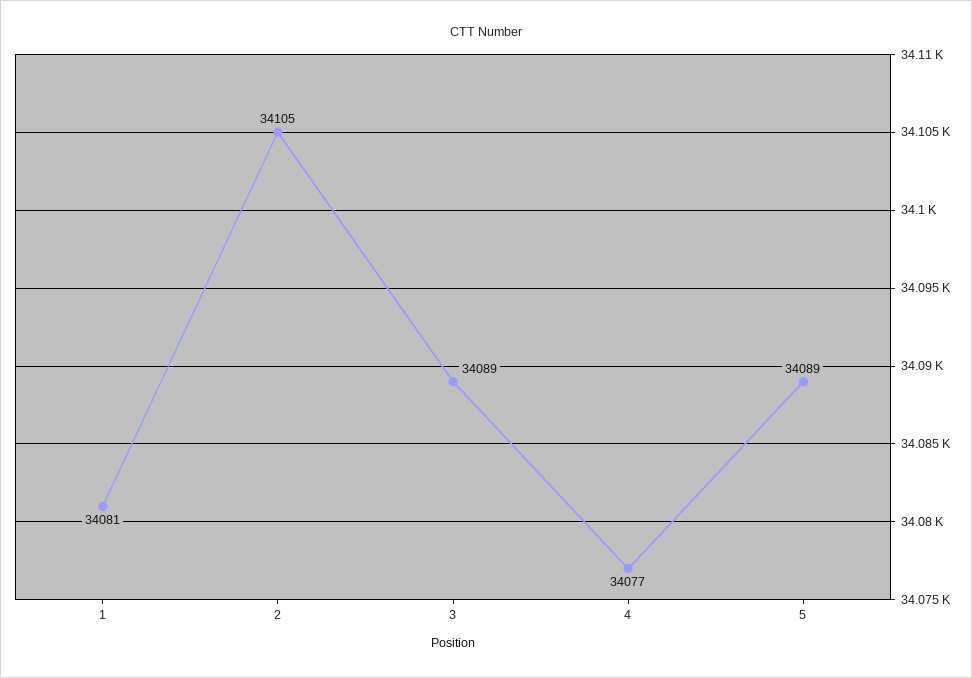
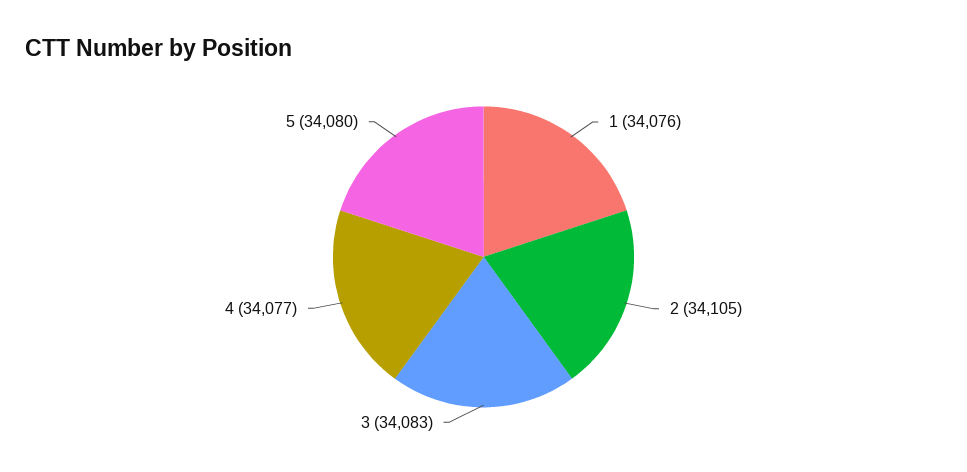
1: 34081 -> 34076
3: 34089 -> 34083
5: 34089 -> 34080

